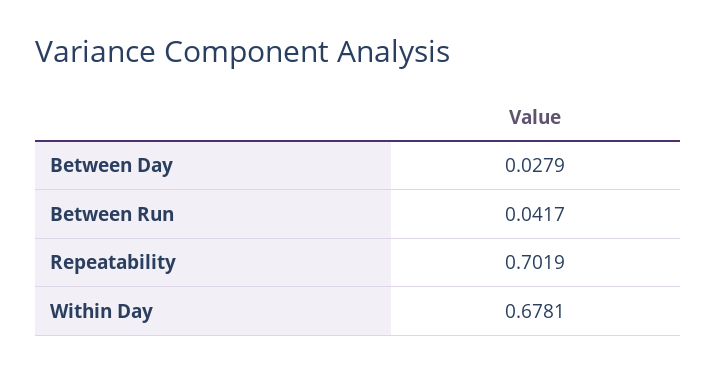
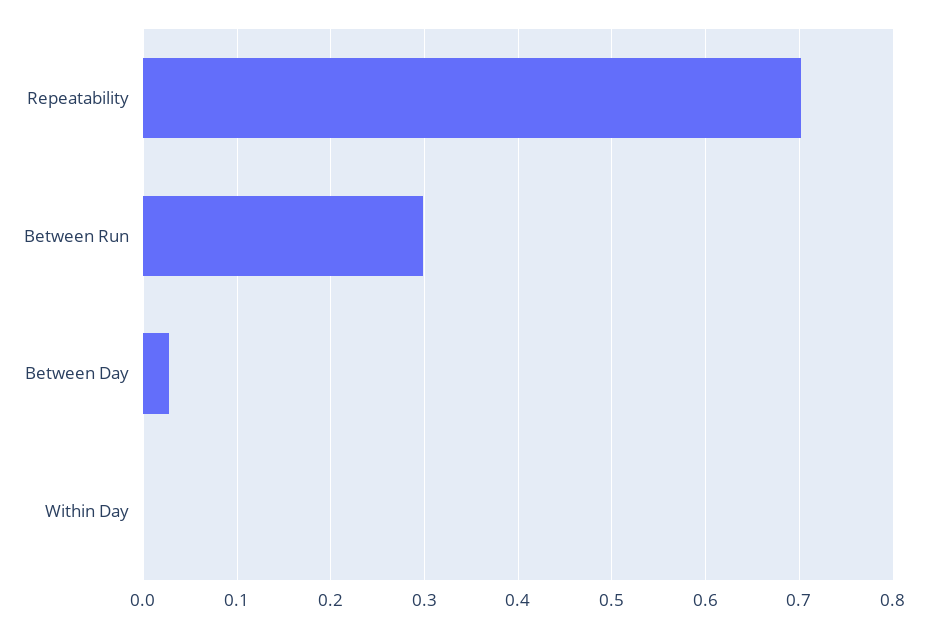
Between Run: 0.0417 -> 0.3
Within Day: 0.6781 -> 0

